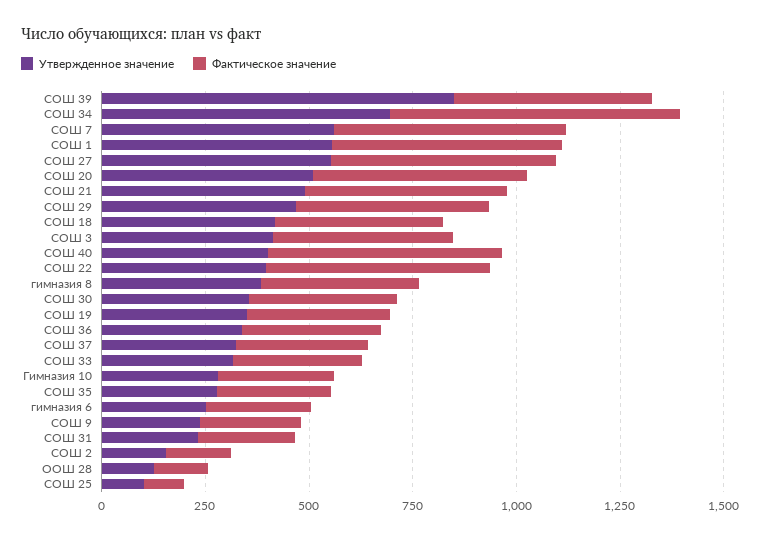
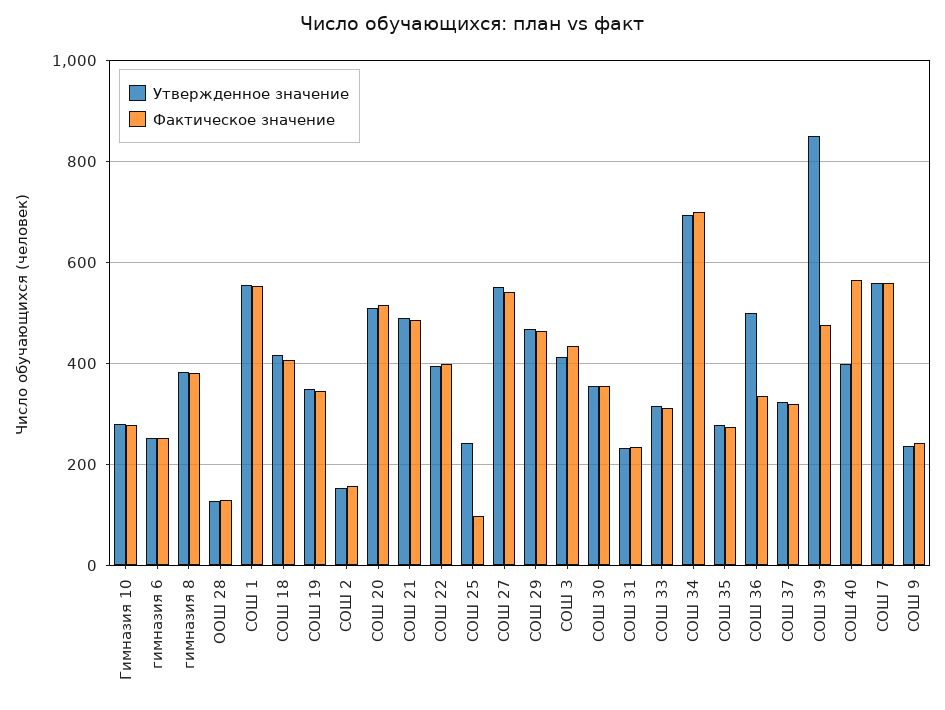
Фактическое значение, СОШ 22: 550 -> 400
Утвержденное значение, СОШ 36: 350 -> 500
Утвержденное значение, СОШ 25: 100 -> 240

